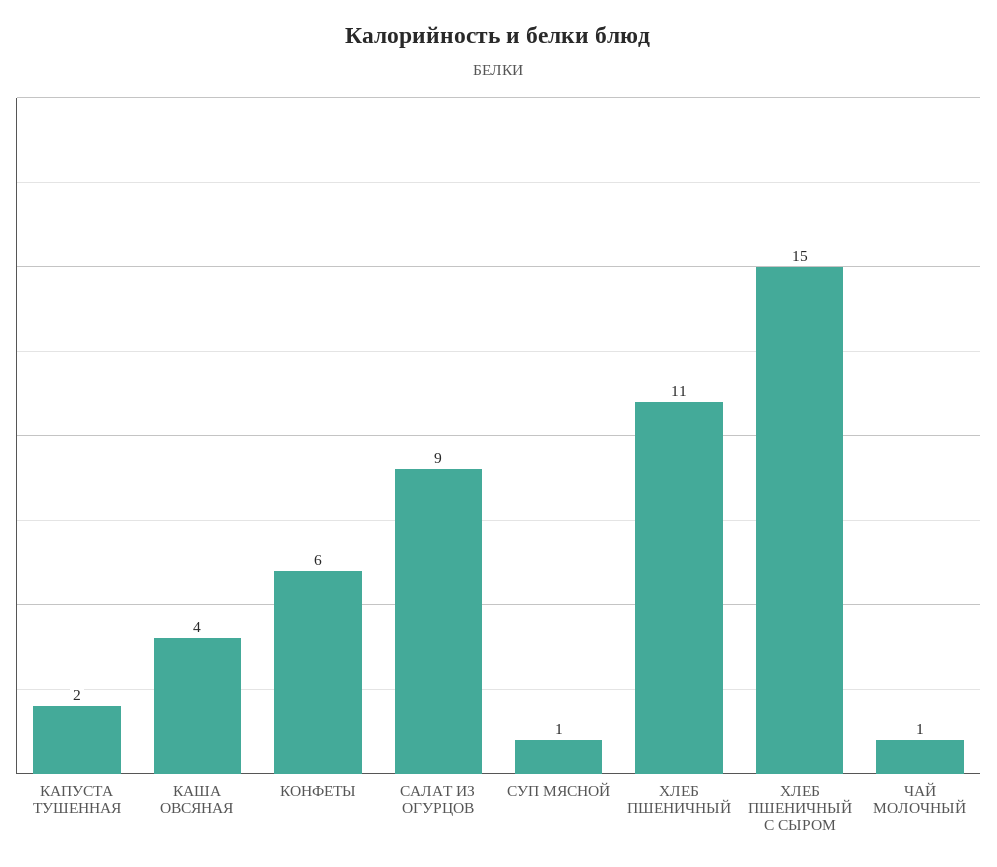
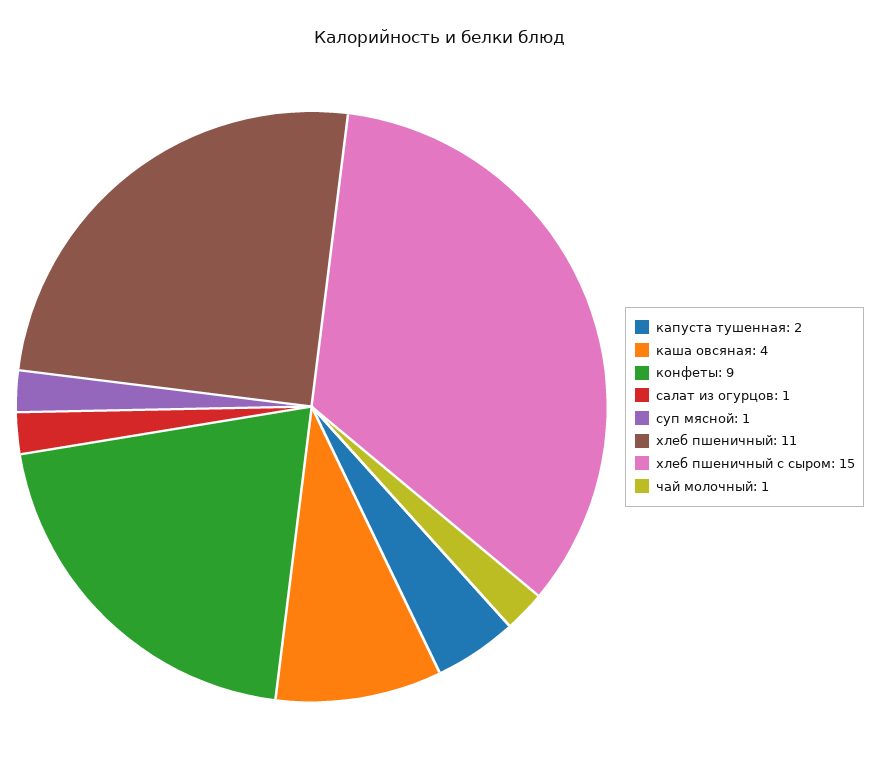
КОНФЕТЫ: 6 -> 9
САЛАТ ИЗ ОГУРЦОВ: 9 -> 1

